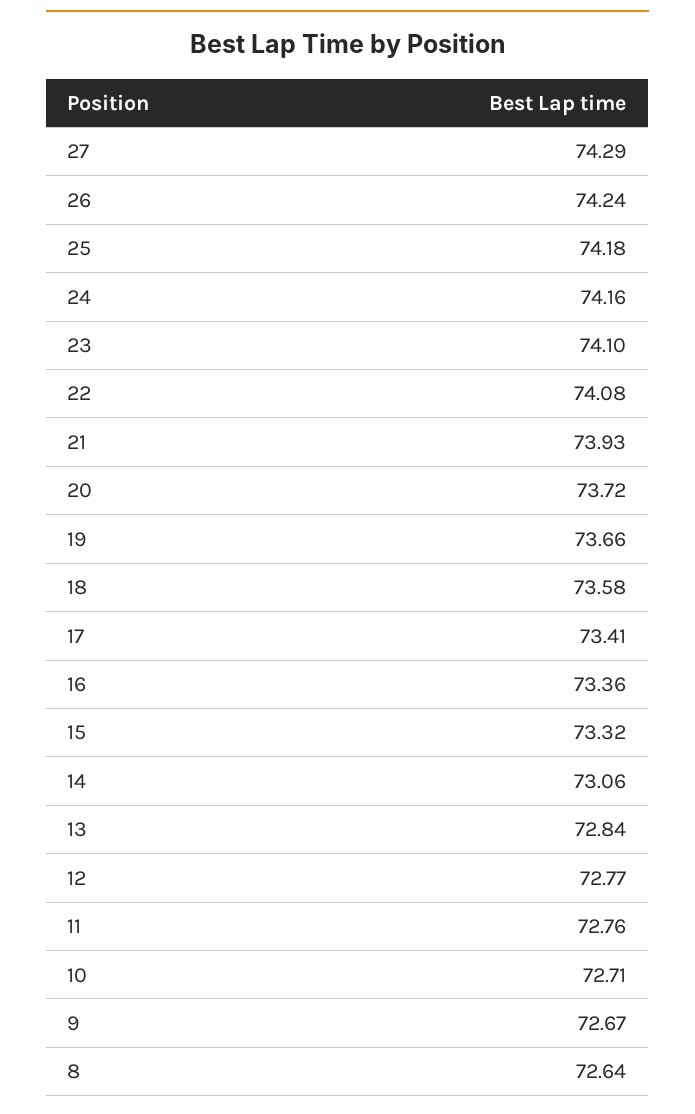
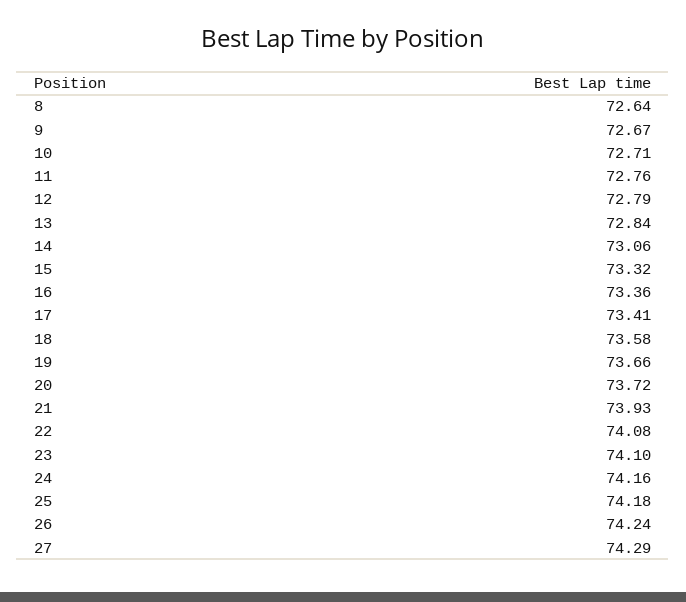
12: 72.77 -> 72.79

